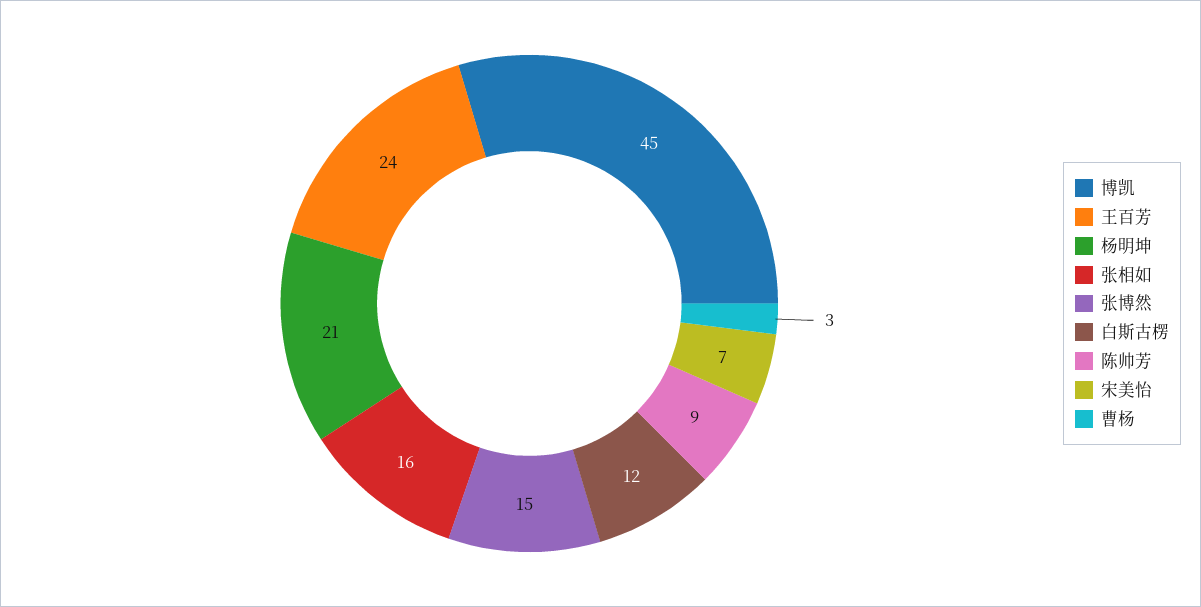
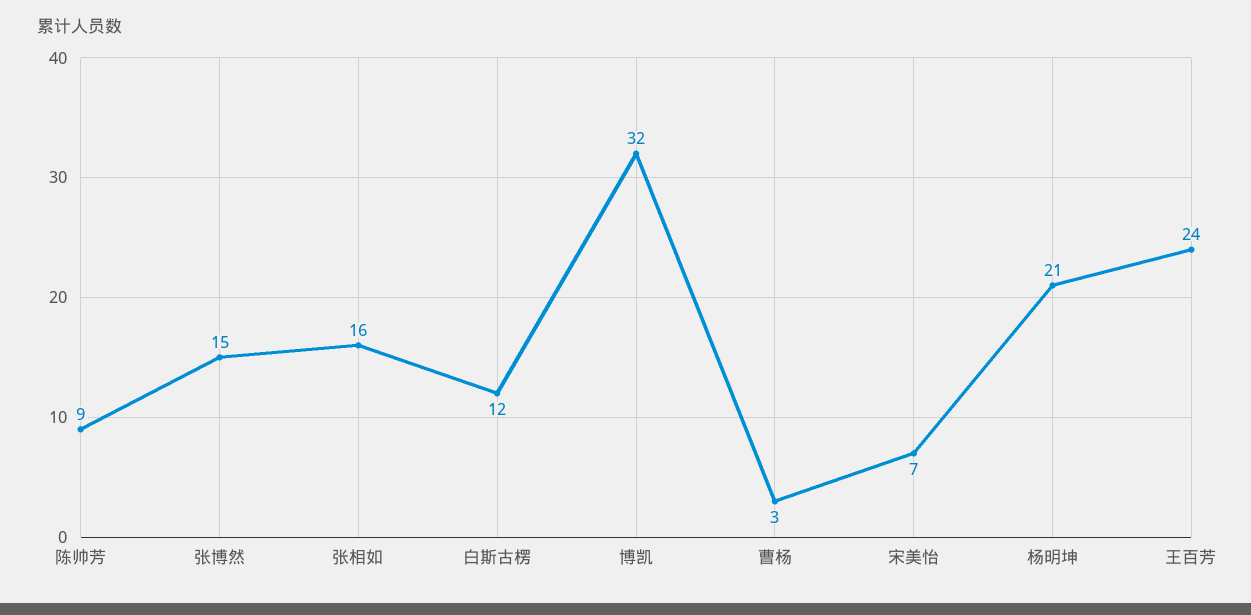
博凯: 45 -> 32

